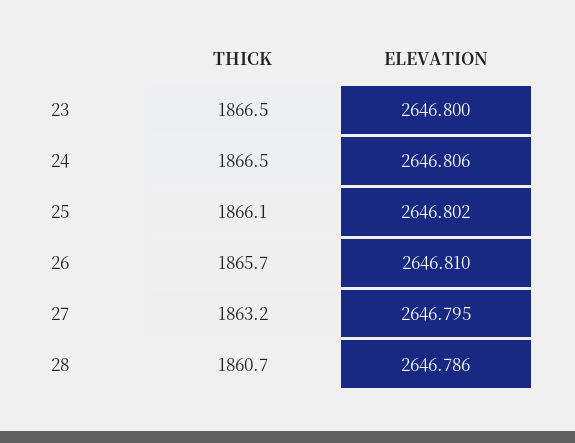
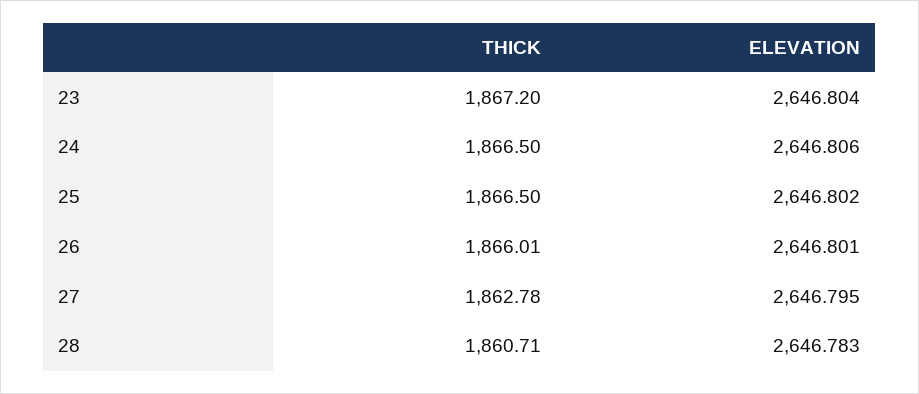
THICK, 23: 1866.5 -> 1867.2
ELEVATION, 23: 2646.8 -> 2646.804
THICK, 25: 1866.1 -> 1866.5
THICK, 26: 1865.7 -> 1866.01
ELEVATION, 26: 2646.81 -> 2646.801
THICK, 27: 1863.2 -> 1862.78
ELEVATION, 28: 2646.786 -> 2646.783

